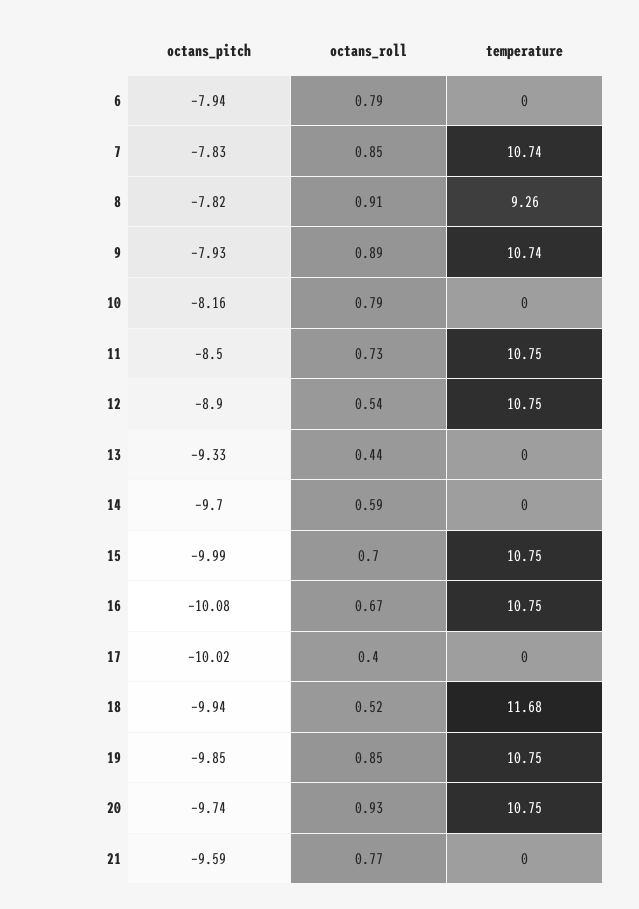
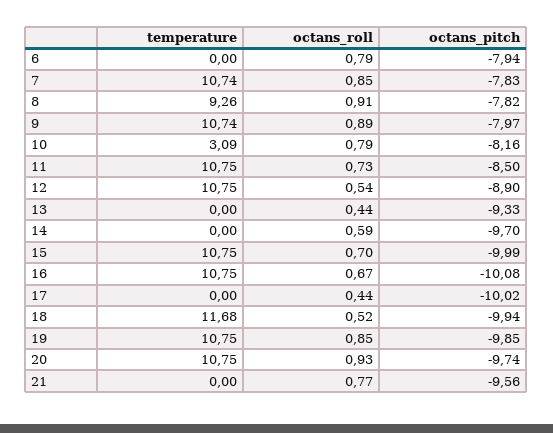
octans_pitch, 9: -7.93 -> -7.97
temperature, 10: 0 -> 3.09
octans_roll, 17: 0.4 -> 0.44
octans_pitch, 21: -9.59 -> -9.56

